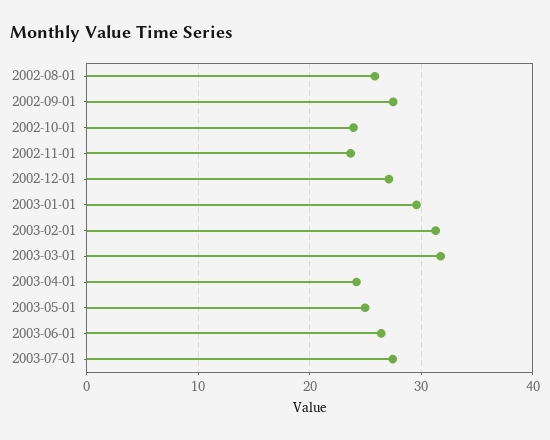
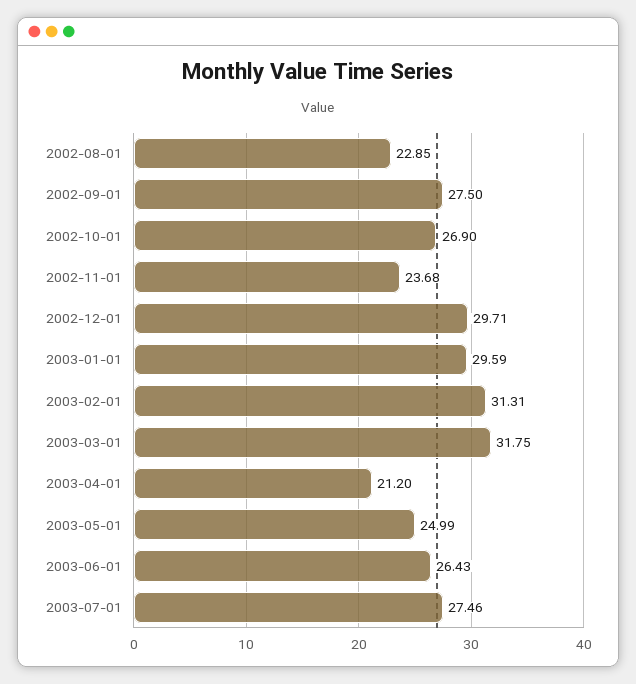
2002-08-01: 26 -> 22.85
2002-10-01: 24 -> 26.9
2002-12-01: 27 -> 29.71
2003-04-01: 24 -> 21.2

